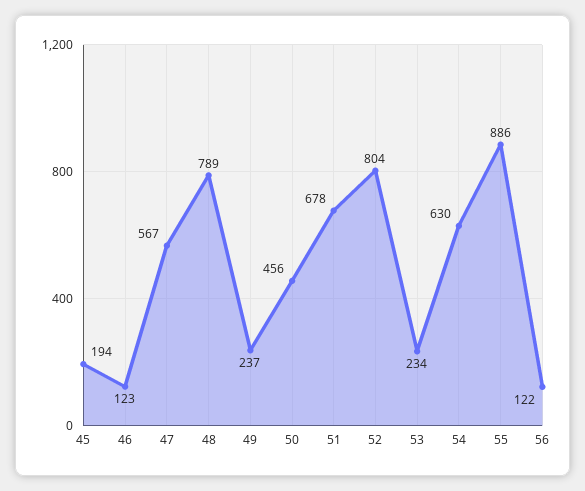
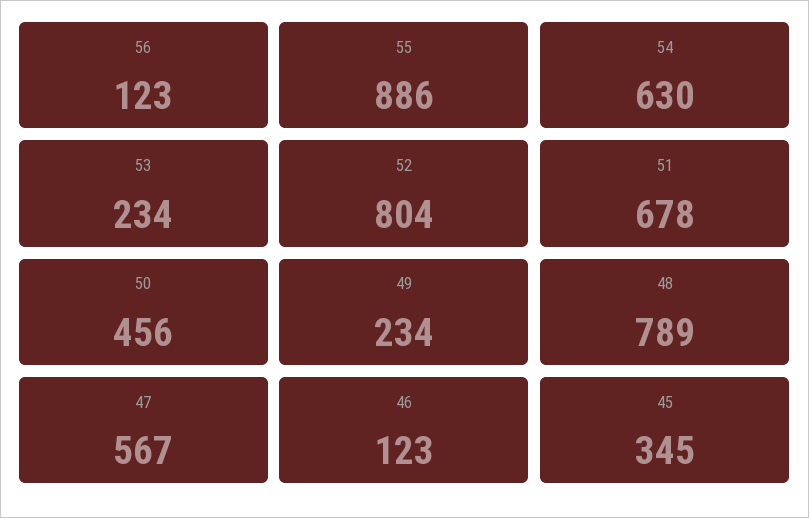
45: 194 -> 345
49: 237 -> 234
56: 122 -> 123

